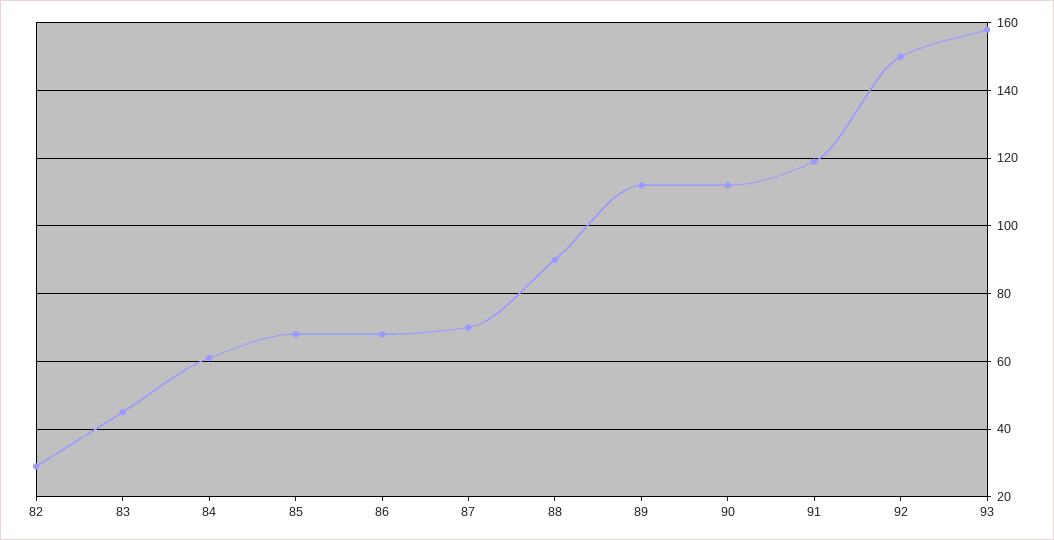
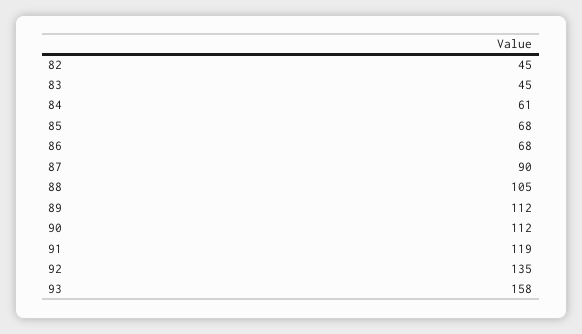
82: 30 -> 45
87: 70 -> 90
88: 90 -> 105
92: 150 -> 135

